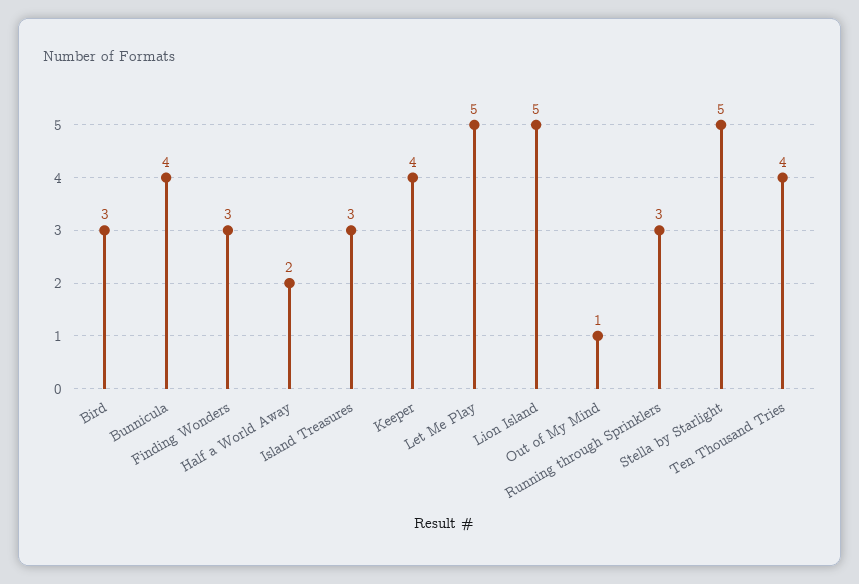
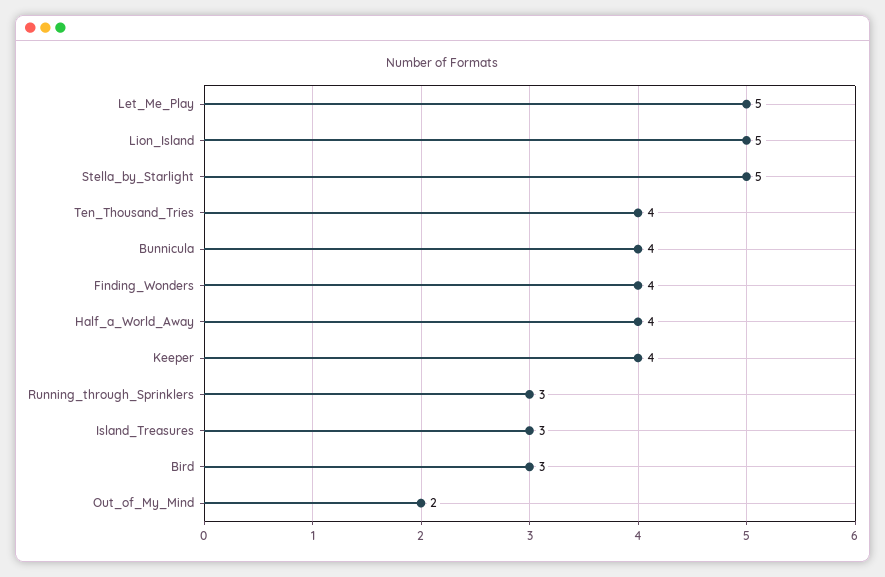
Finding Wonders: 3 -> 4
Half a World Away: 2 -> 4
Out of My Mind: 1 -> 2

